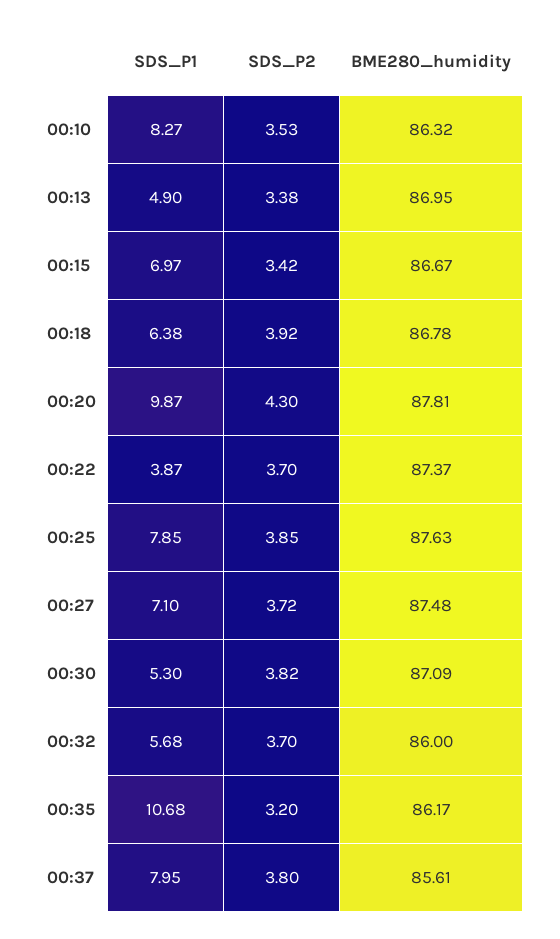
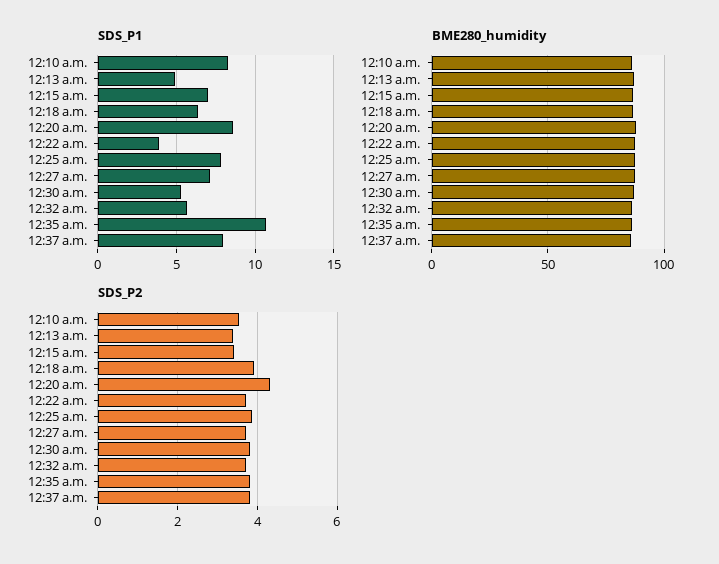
SDS_P1, 00:20: 9.87 -> 8.5
SDS_P2, 00:35: 3.2 -> 3.8

